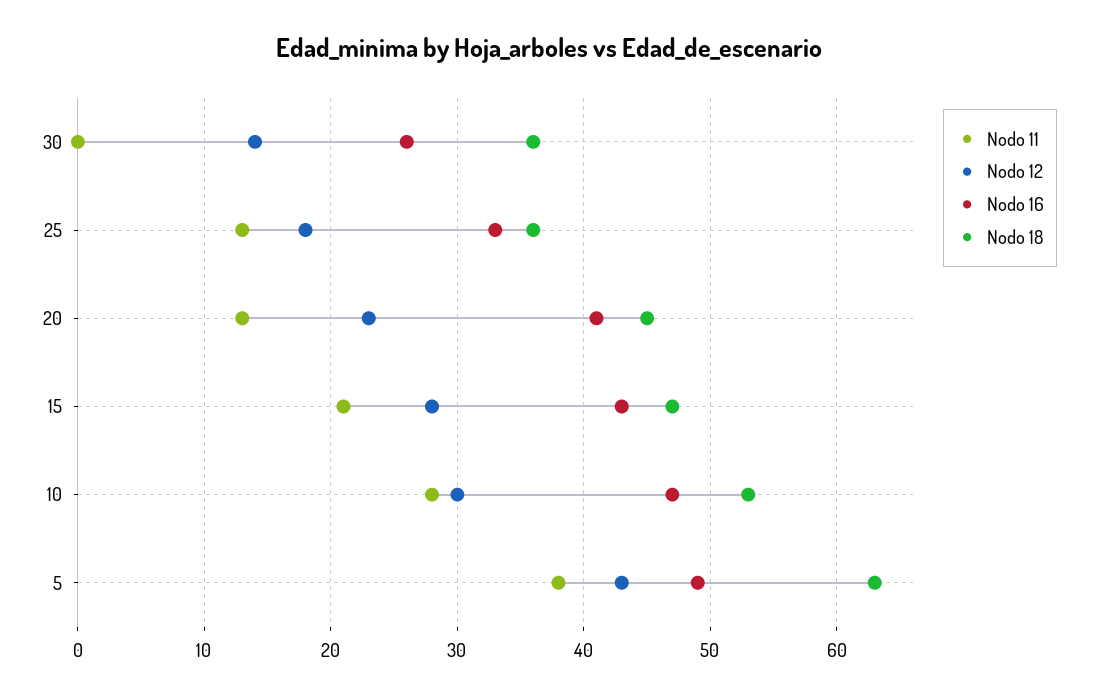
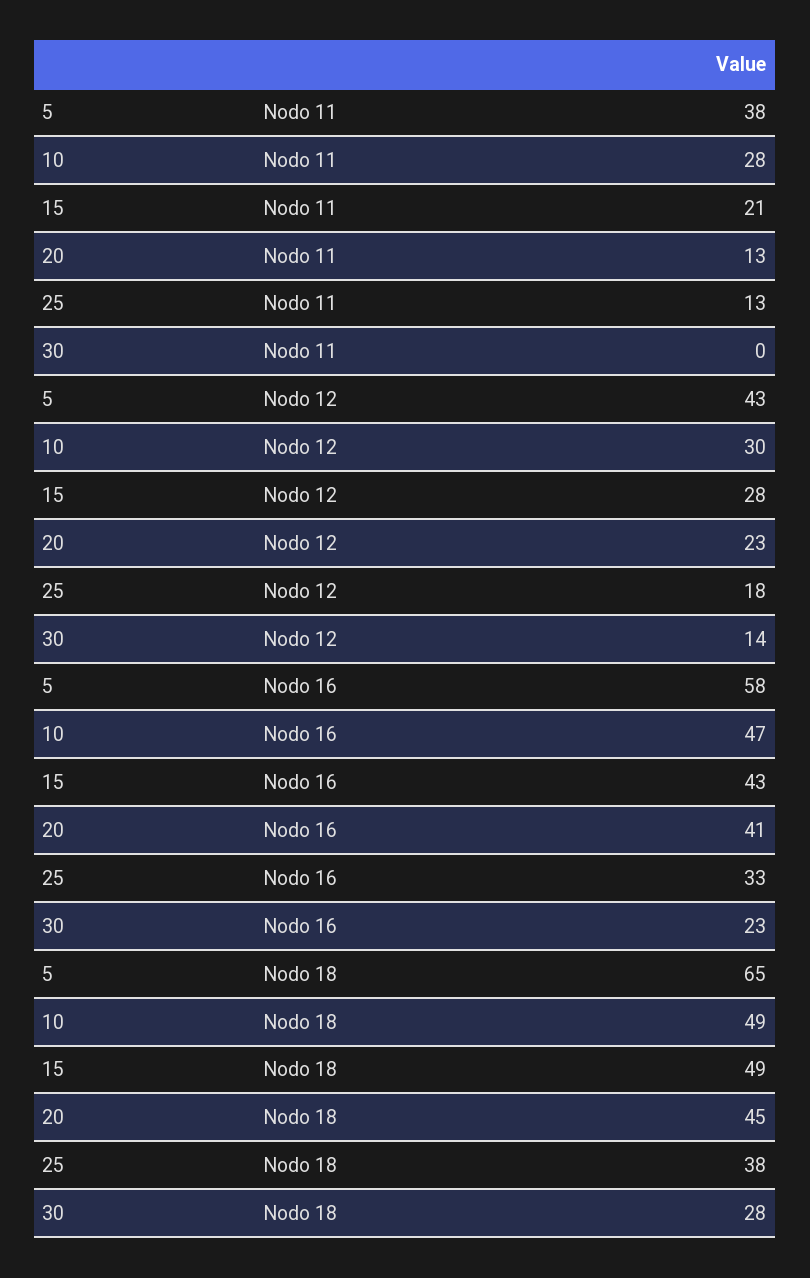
Nodo 16, 30: 26 -> 23
Nodo 18, 30: 36 -> 28
Nodo 18, 25: 36 -> 38
Nodo 18, 15: 47 -> 49
Nodo 18, 10: 53 -> 49
Nodo 16, 5: 49 -> 58
Nodo 18, 5: 63 -> 65

